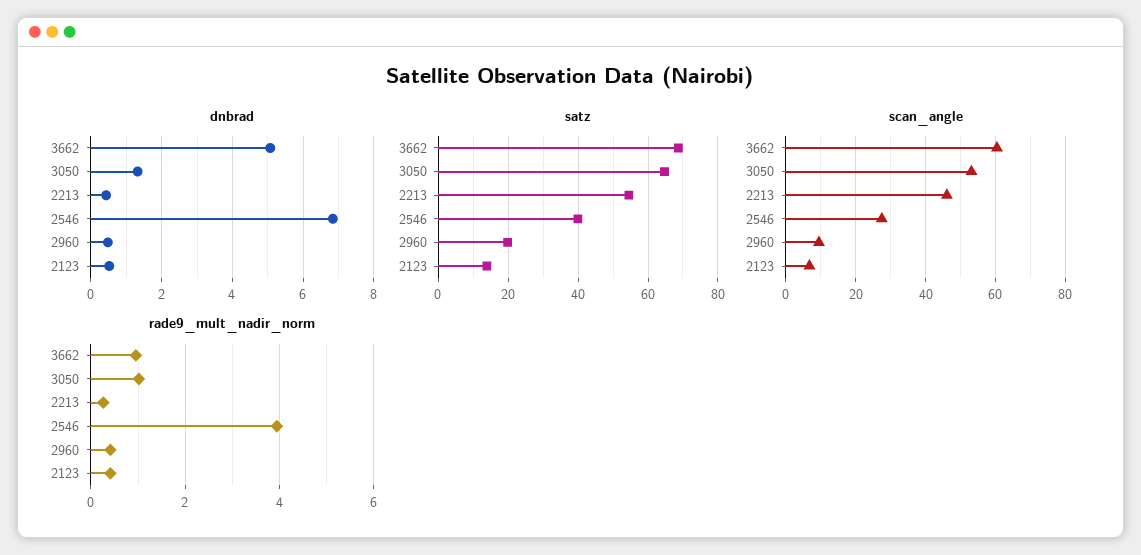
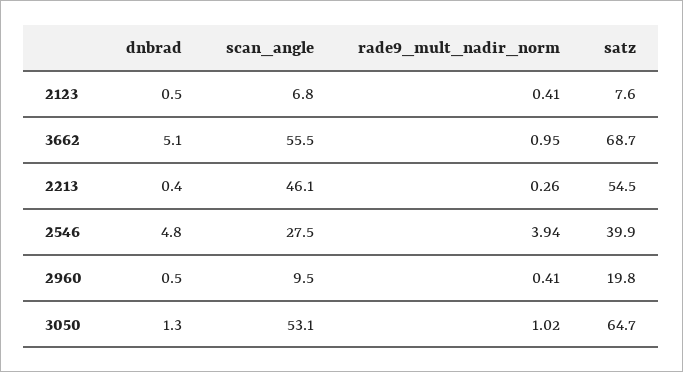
dnbrad, 2546: 6.8 -> 4.8
satz, 2123: 14 -> 7.6
scan_angle, 3662: 60 -> 55.5

